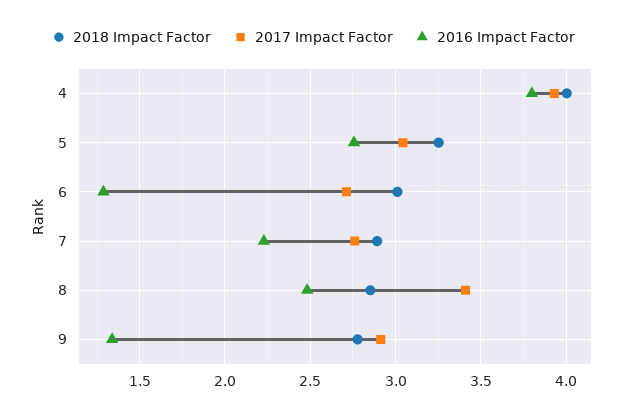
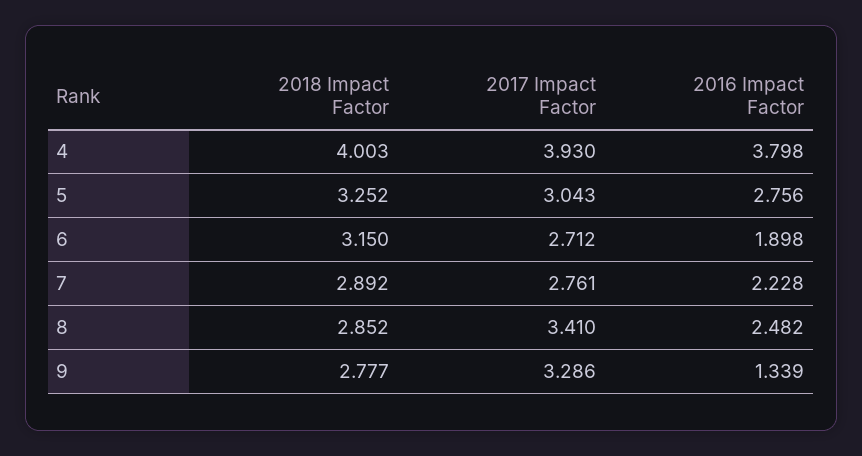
2018 Impact Factor, 6: 3 -> 3.15
2016 Impact Factor, 6: 1.3 -> 1.898
2017 Impact Factor, 9: 2.9 -> 3.286

